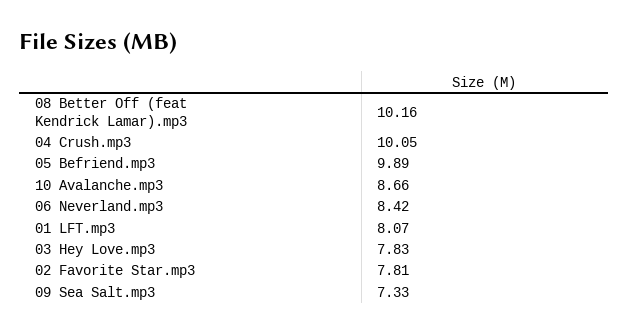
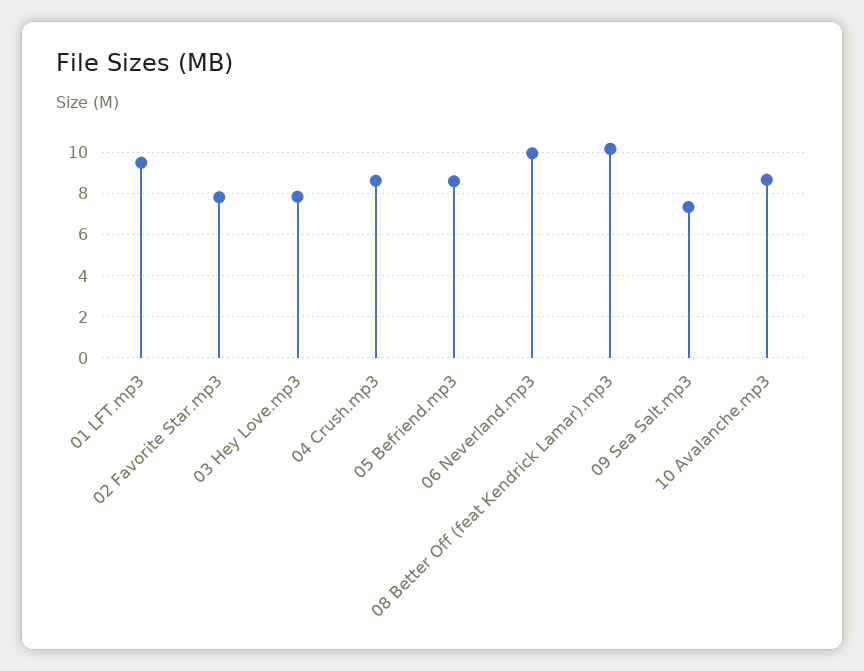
04 Crush.mp3: 10.05 -> 8.5
05 Befriend.mp3: 9.89 -> 8.5
06 Neverland.mp3: 8.42 -> 10
01 LFT.mp3: 8.07 -> 9.5

